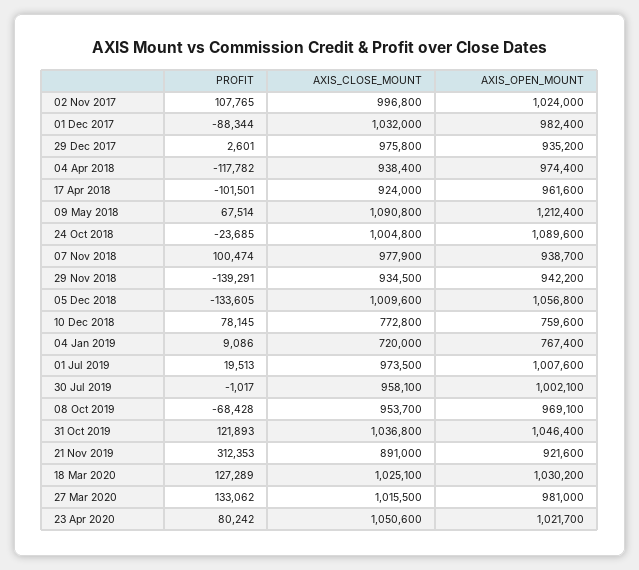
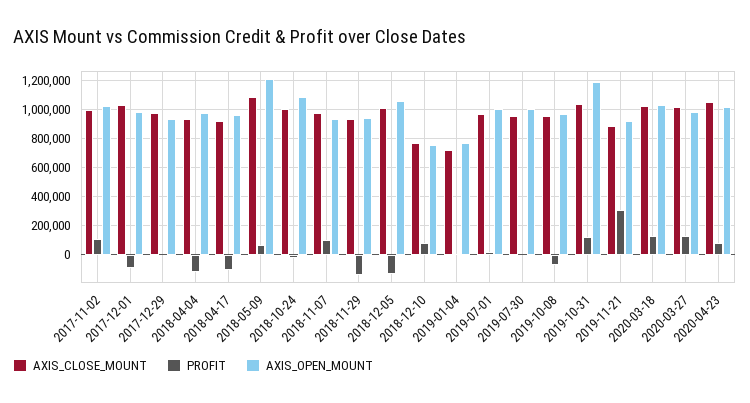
AXIS_OPEN_MOUNT, 31 Oct 2019: 1046400 -> 1200000

